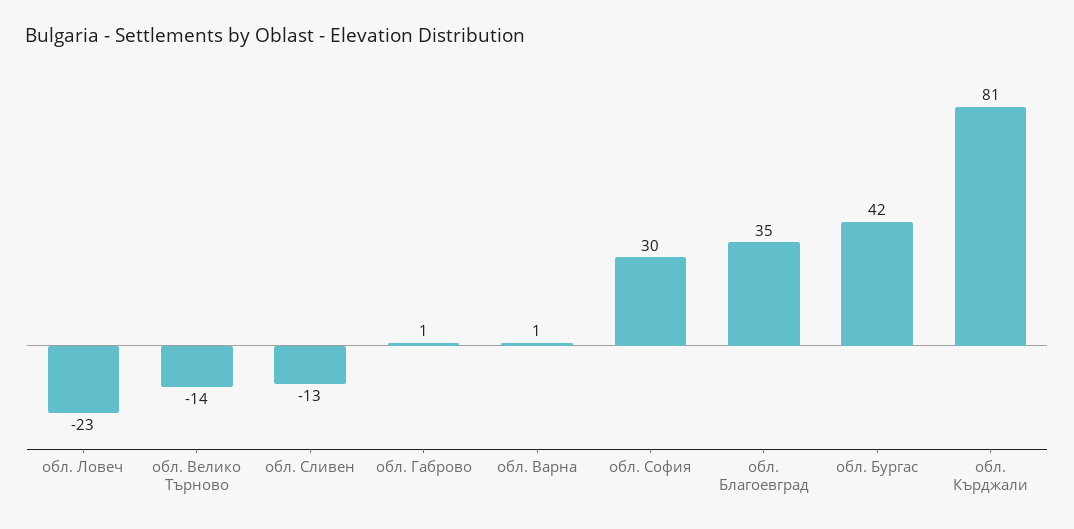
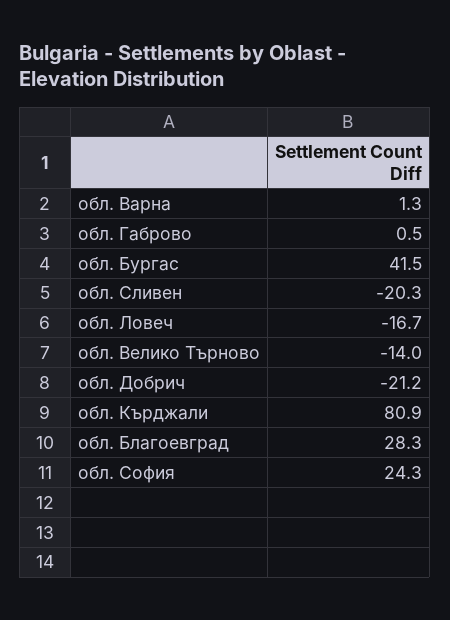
обл. Ловеч: -23 -> -16.7
обл. Сливен: -13 -> -20.3
обл. София: 30 -> 24.3
обл. Благоевград: 35 -> 28.3
обл. Добрич: none -> -21.2

